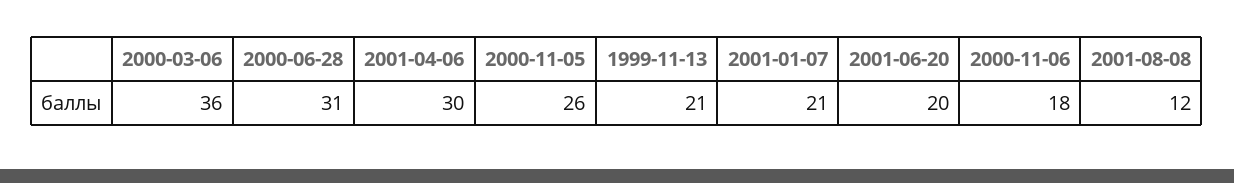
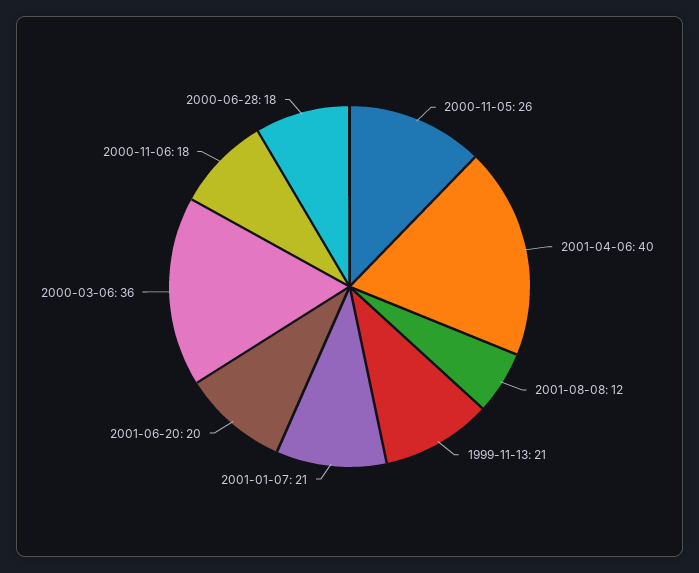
2000-06-28: 31 -> 18
2001-04-06: 30 -> 40

